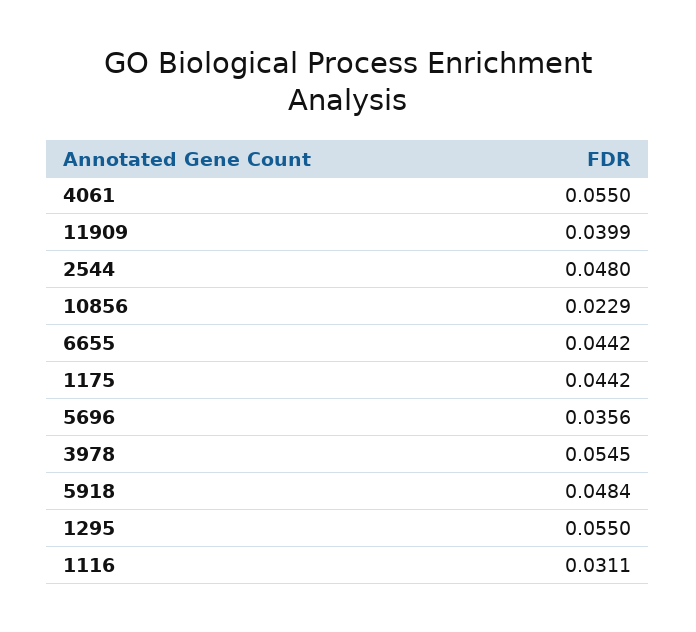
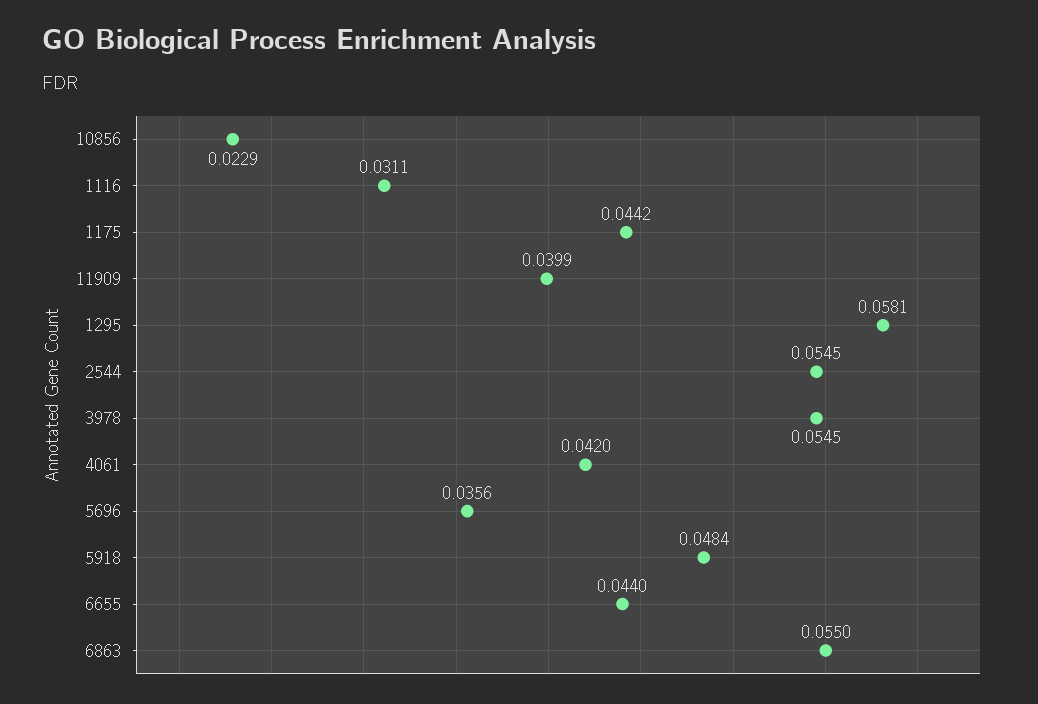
4061: 0.055 -> 0.042
2544: 0.048 -> 0.0545
6655: 0.0442 -> 0.044
1295: 0.055 -> 0.0581
6863: none -> 0.055

